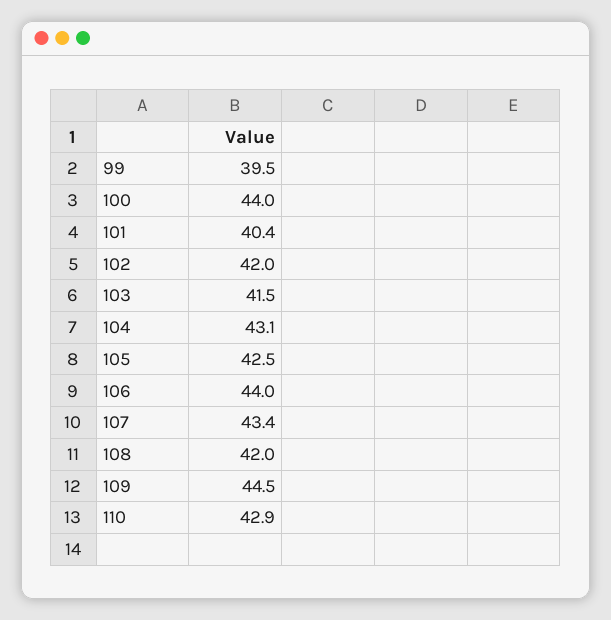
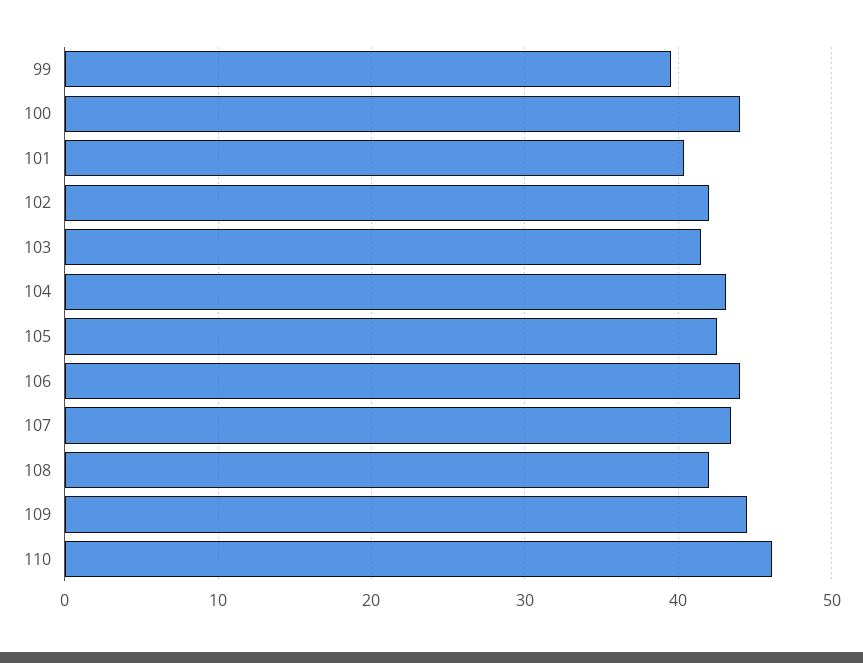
110: 42.9 -> 46

